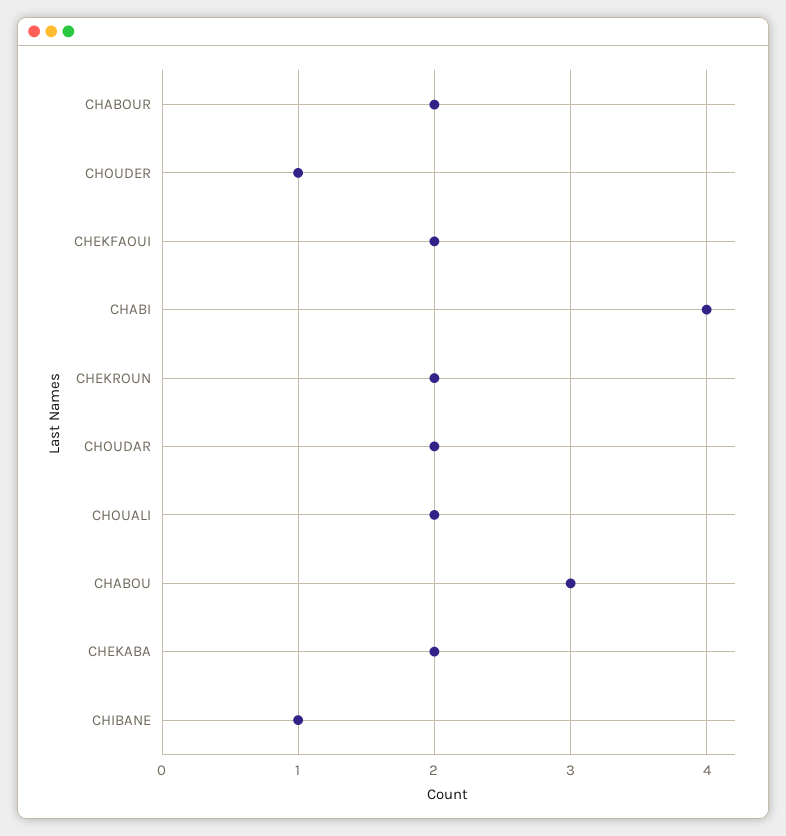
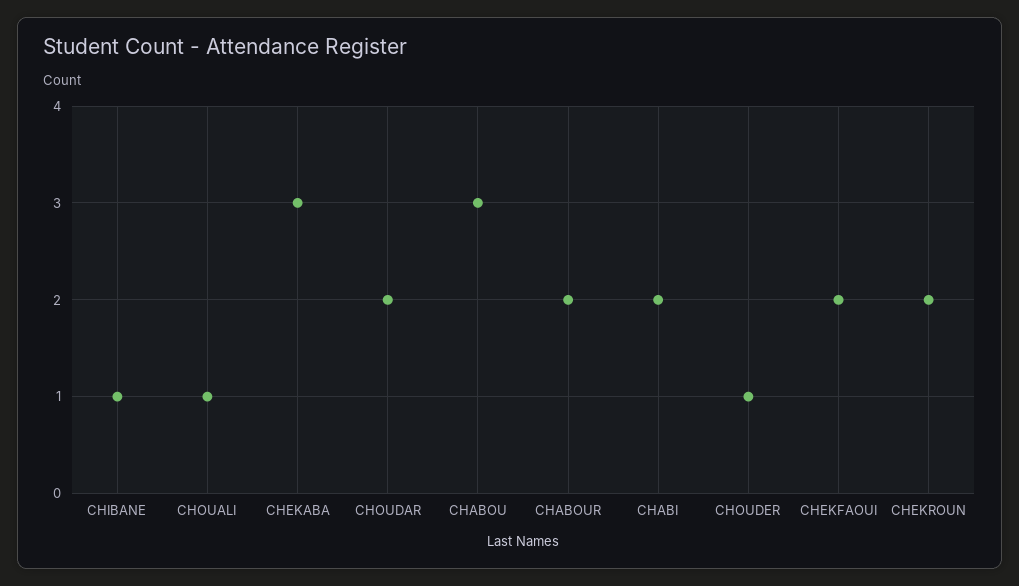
CHABI: 4 -> 2
CHOUALI: 2 -> 1
CHEKABA: 2 -> 3

